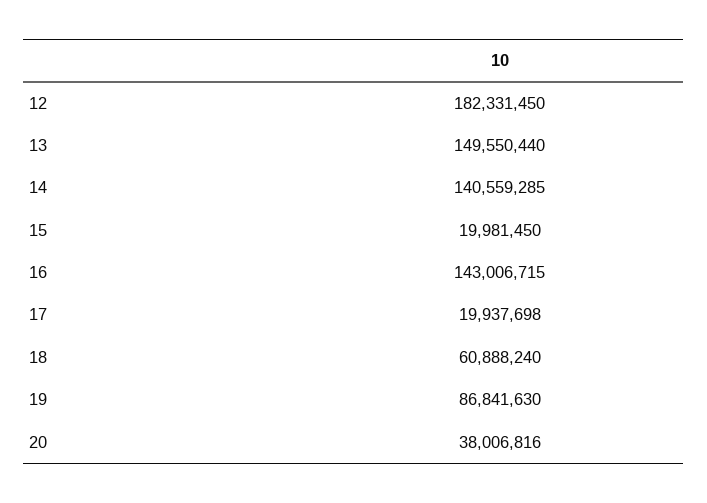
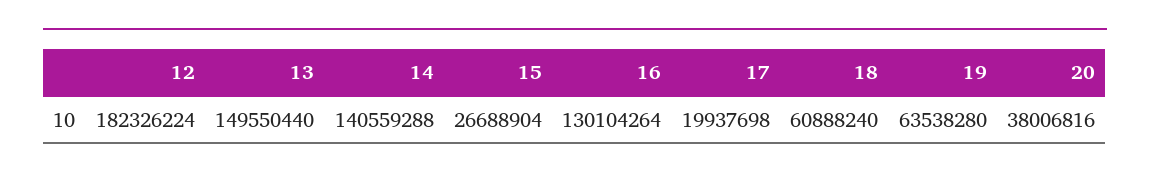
12: 182331450 -> 182326224
14: 140559285 -> 140559288
15: 19981450 -> 26688904
16: 143006715 -> 130104264
19: 86841630 -> 63538280

